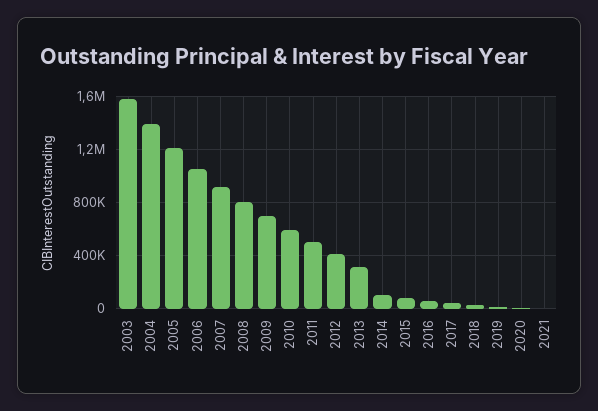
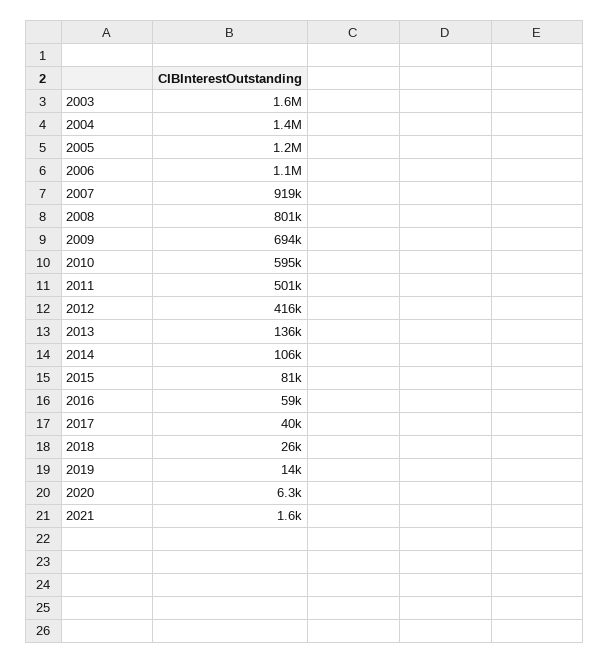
2013: 300000 -> 136000

